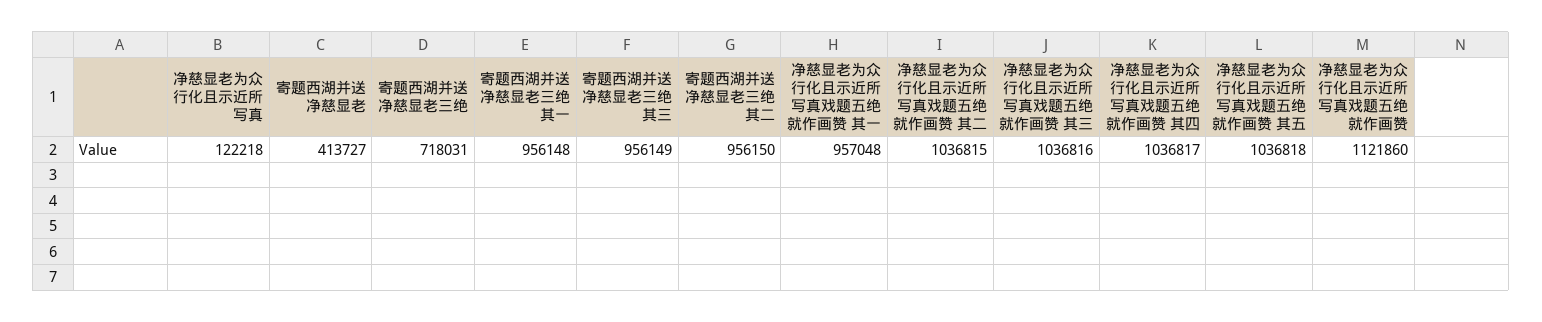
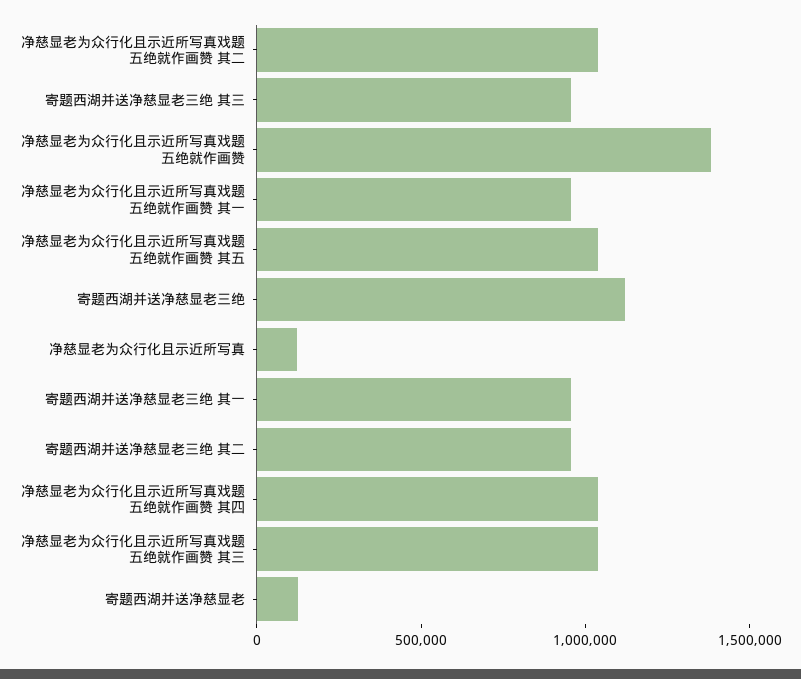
寄题西湖并送净慈显老: 413727 -> 100000
寄题西湖并送净慈显老三绝: 718031 -> 1100000
净慈显老为众行化且示近所写真戏题五绝就作画赞: 1121860 -> 1400000

